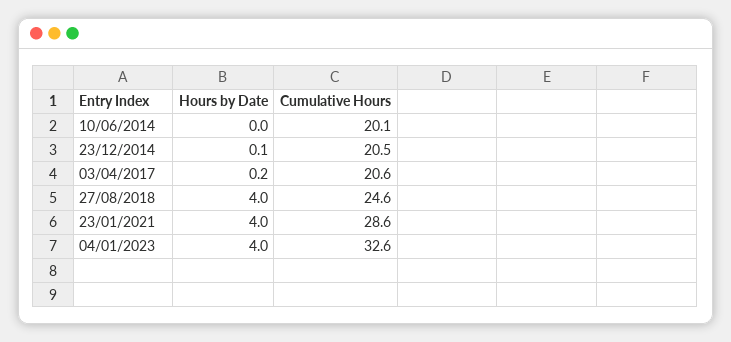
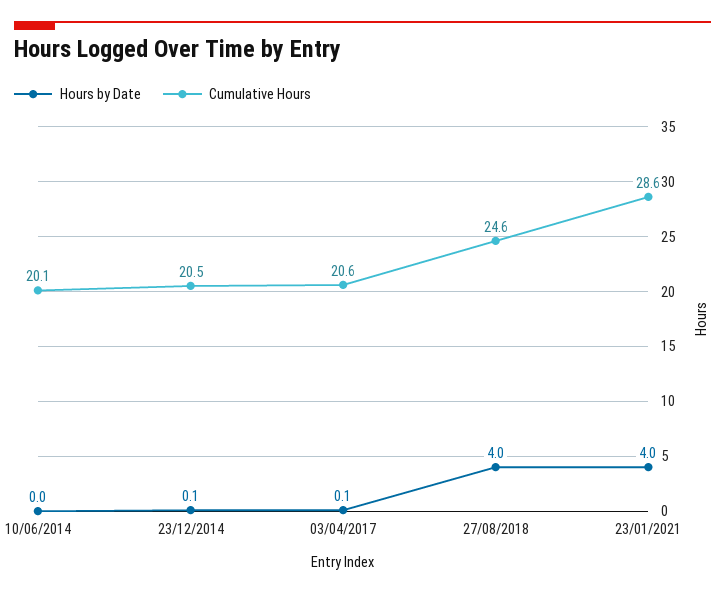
Hours by Date, 03/04/2017: 0.2 -> 0.1
Hours by Date, 04/01/2023: 4 -> none
Cumulative Hours, 04/01/2023: 32.6 -> none

